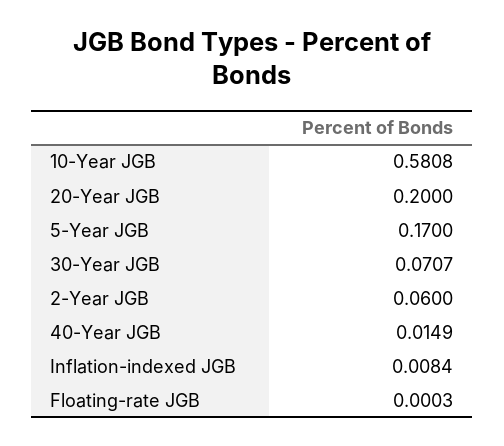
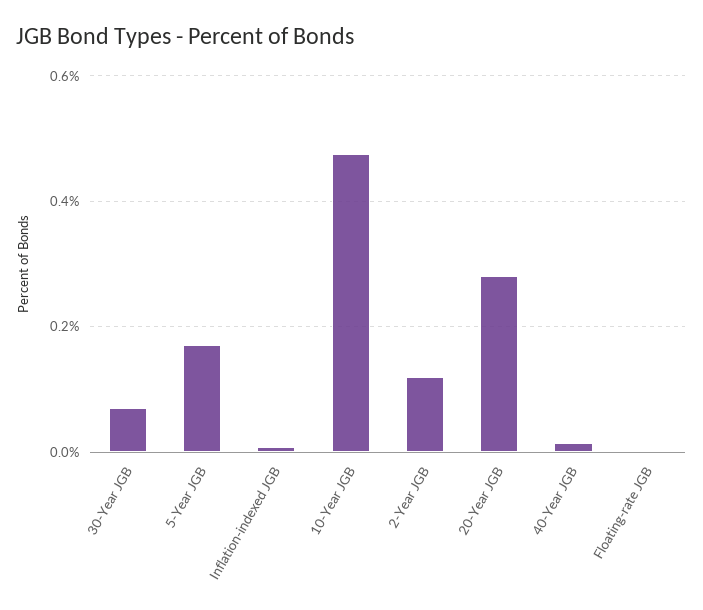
10-Year JGB: 0.5808 -> 0.48
20-Year JGB: 0.2 -> 0.28
2-Year JGB: 0.06 -> 0.12

